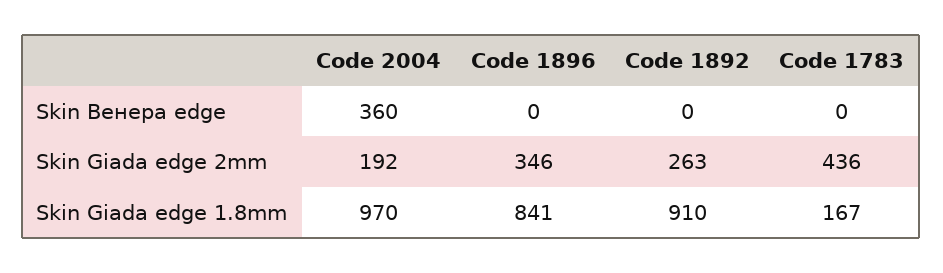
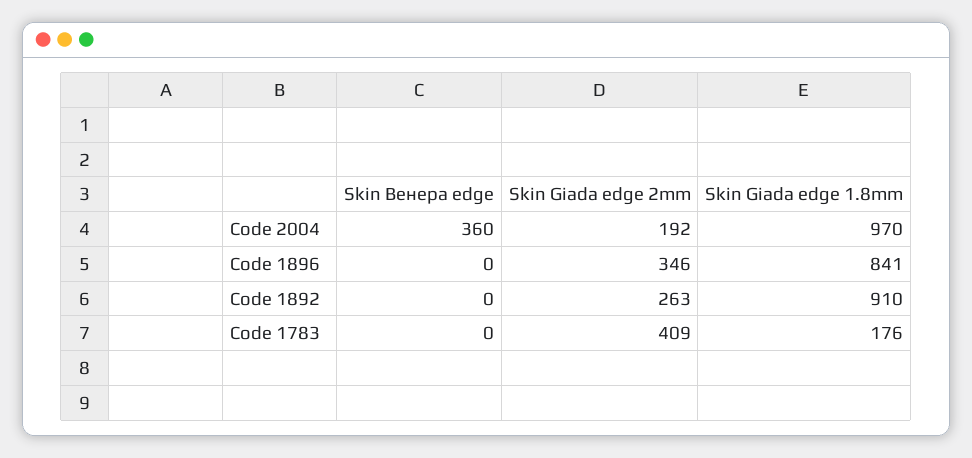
Code 1783, Skin Giada edge 2mm: 436 -> 409
Code 1783, Skin Giada edge 1.8mm: 167 -> 176

